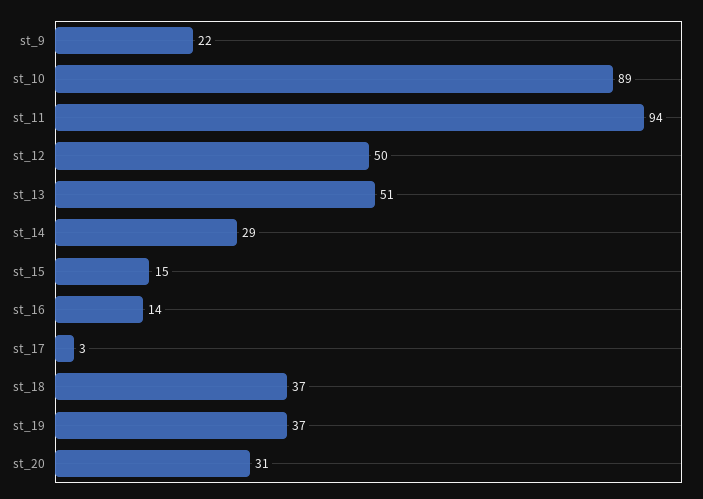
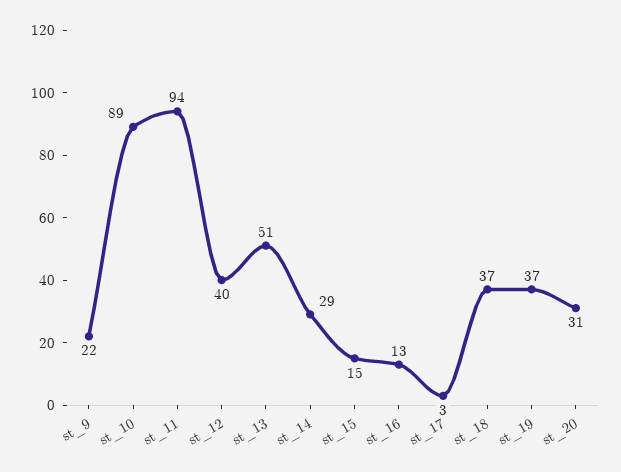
st_12: 50 -> 40
st_16: 14 -> 13

